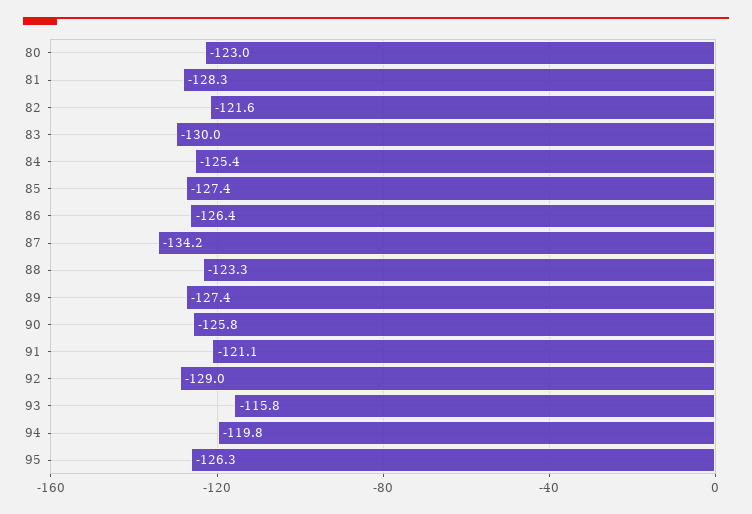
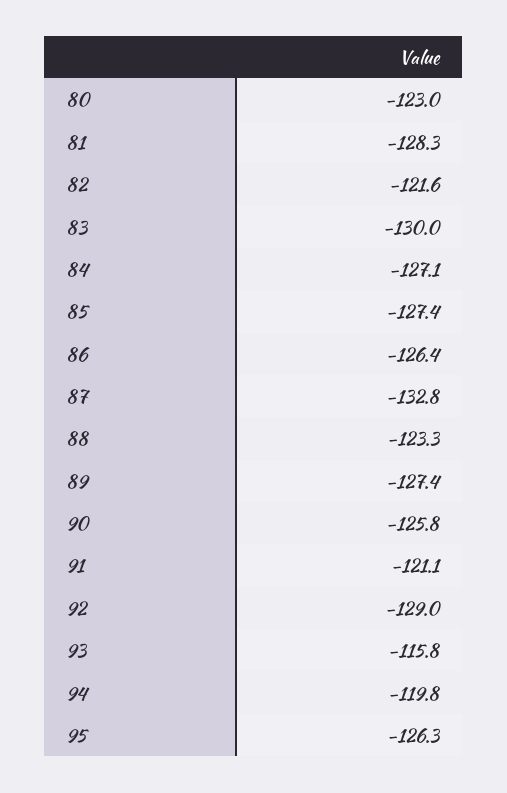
84: -125.4 -> -127.1
87: -134.2 -> -132.8

